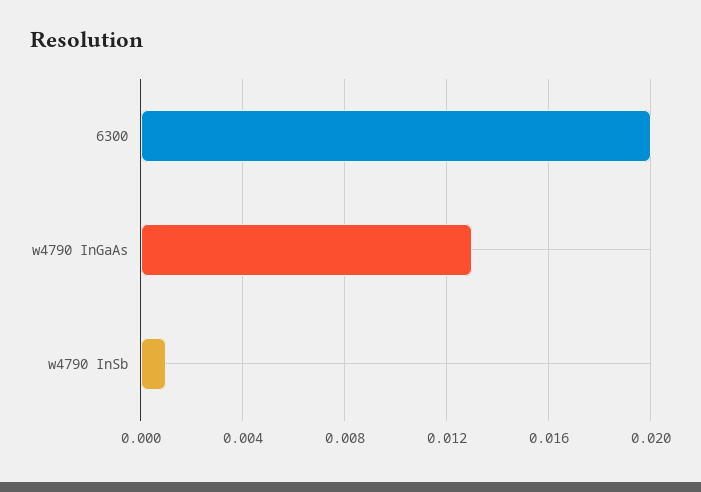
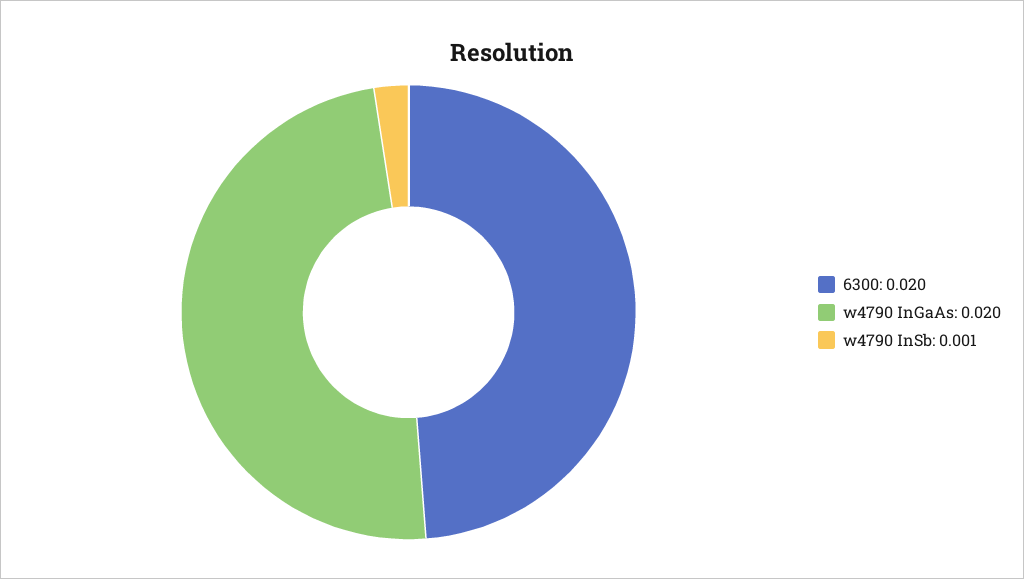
w4790 InGaAs: 0.013 -> 0.02

